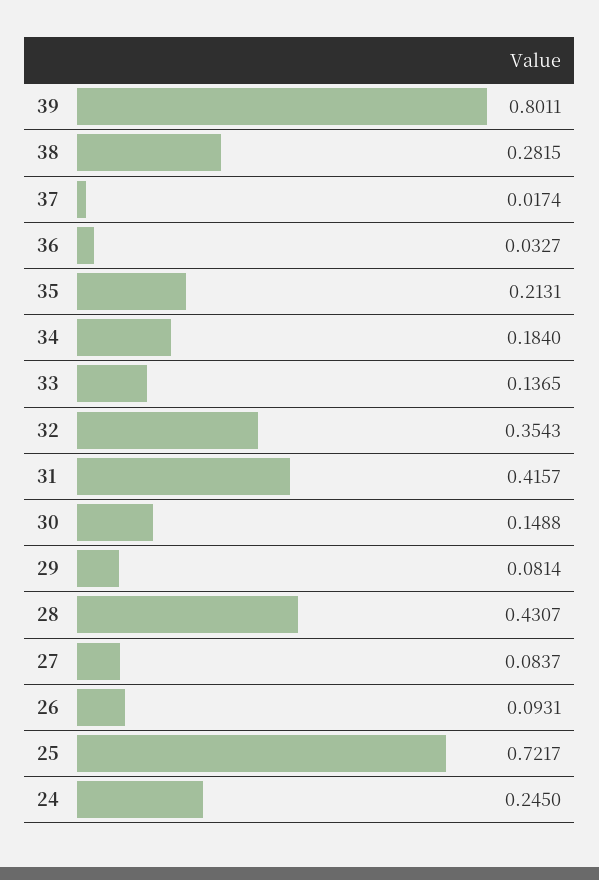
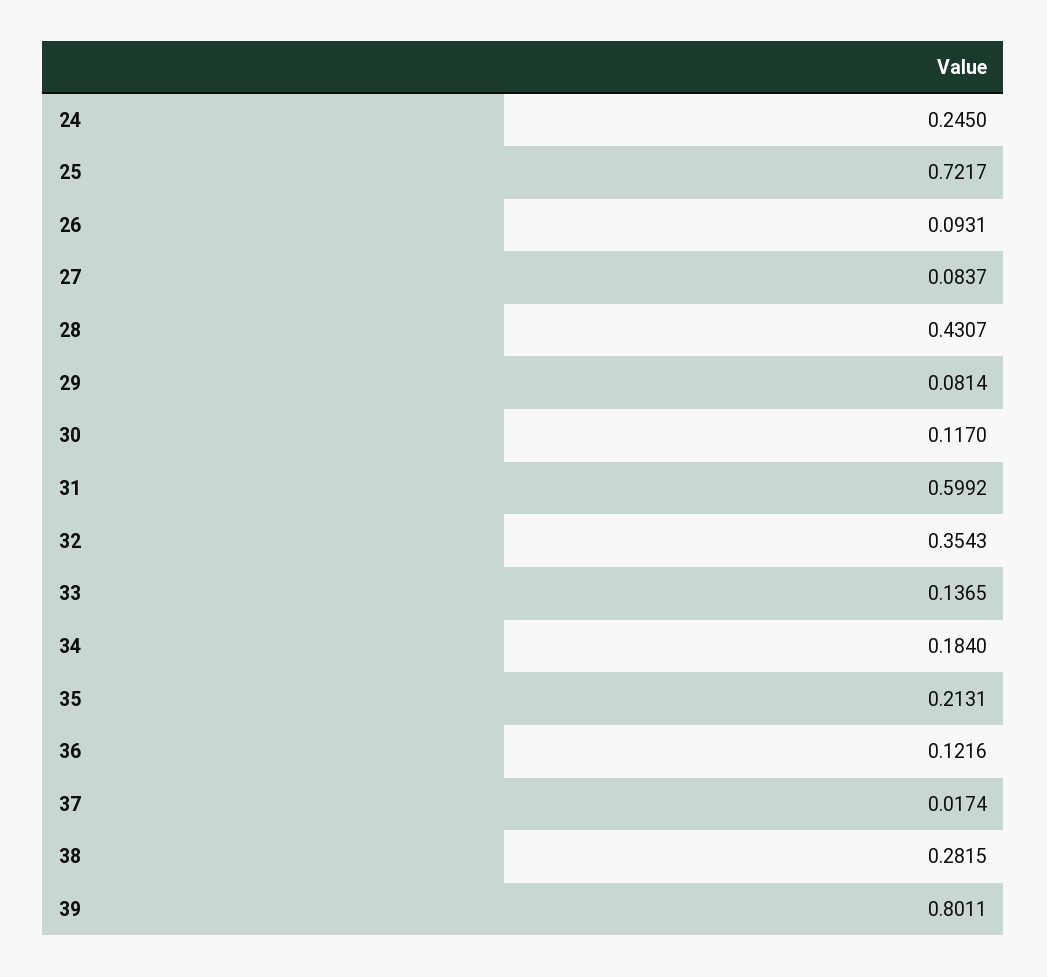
36: 0.0327 -> 0.1216
31: 0.4157 -> 0.5992
30: 0.1488 -> 0.117

